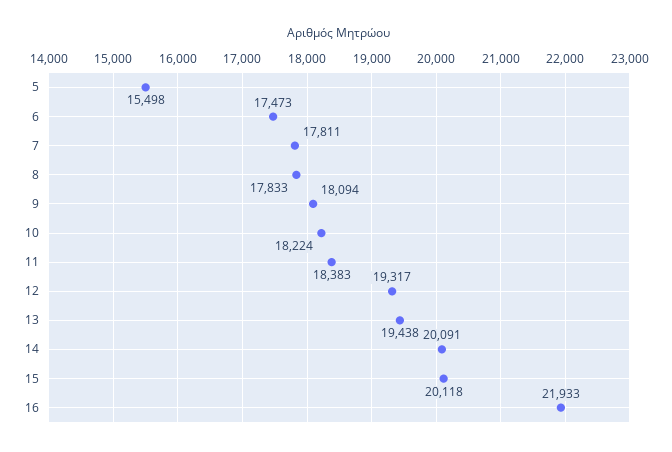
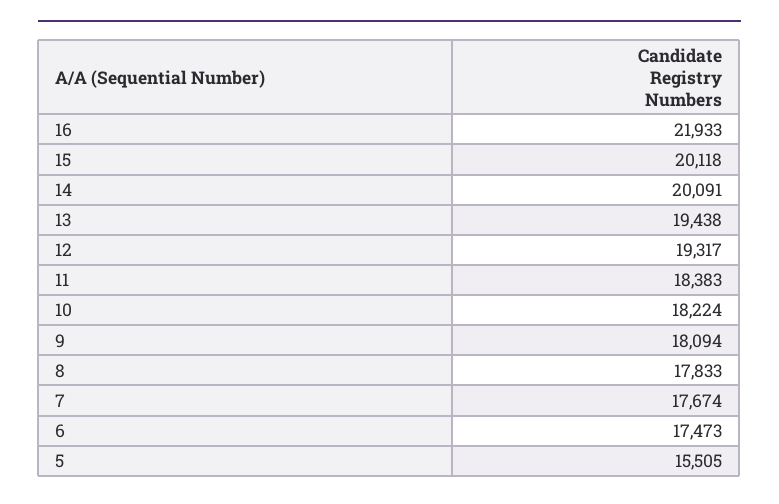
5: 15498 -> 15505
7: 17811 -> 17674

